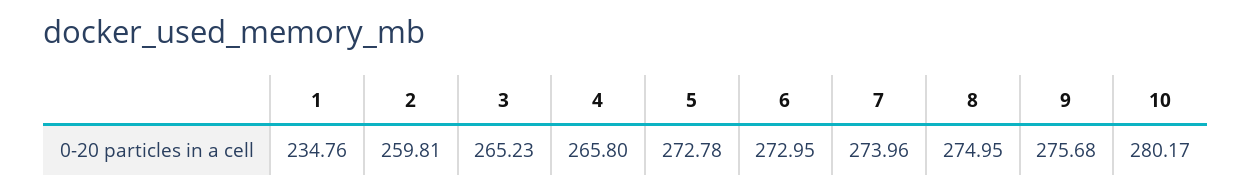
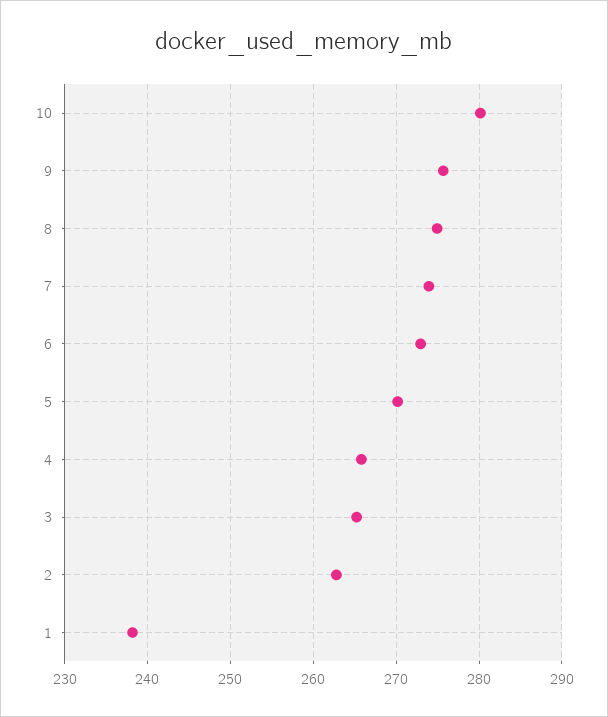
1: 234.76 -> 238
2: 259.81 -> 263
5: 272.78 -> 270

